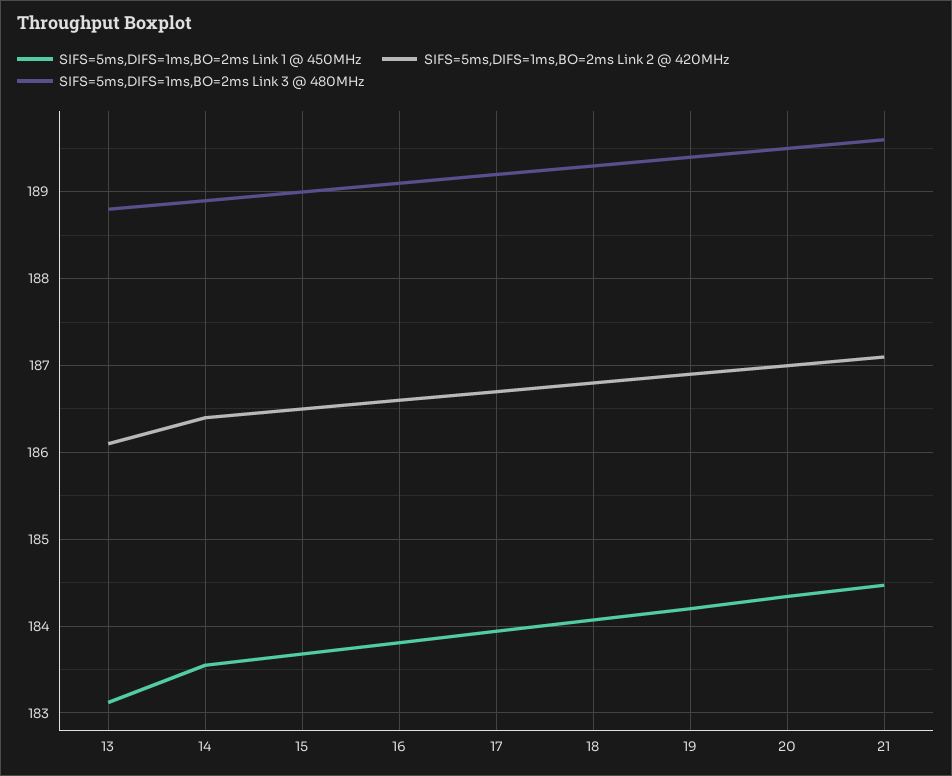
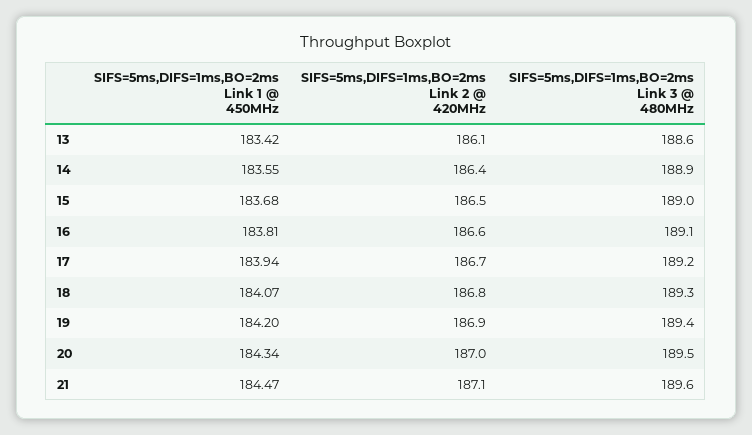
SIFS=5ms,DIFS=1ms,BO=2ms Link 1 @ 450MHz, 13: 183.1 -> 183.42
SIFS=5ms,DIFS=1ms,BO=2ms Link 3 @ 480MHz, 13: 188.8 -> 188.6

